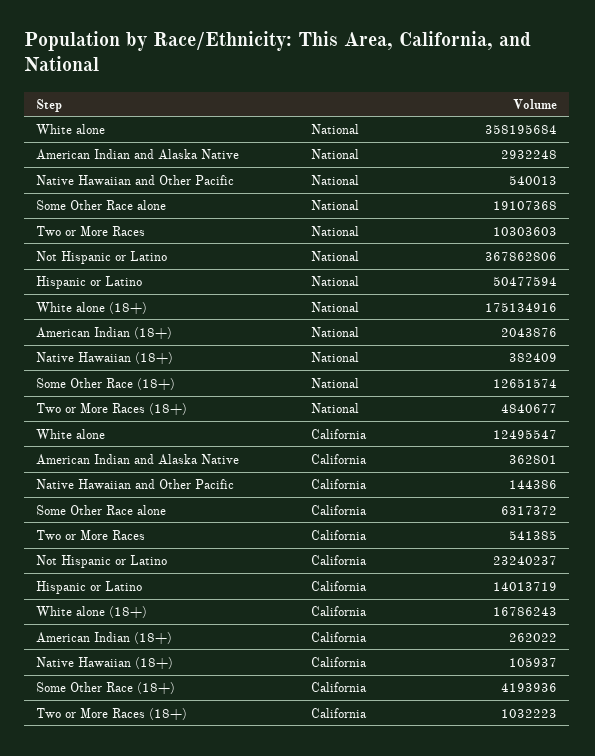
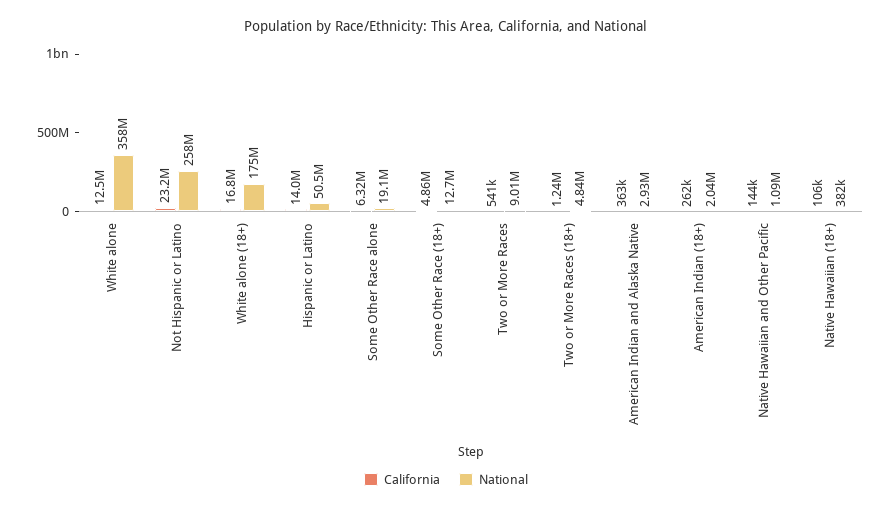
National, Native Hawaiian and Other Pacific: 540013 -> 1090000
National, Two or More Races: 10303603 -> 9010000
National, Not Hispanic or Latino: 367862806 -> 258000000
California, Some Other Race (18+): 4193936 -> 4860000
California, Two or More Races (18+): 1032223 -> 1240000

